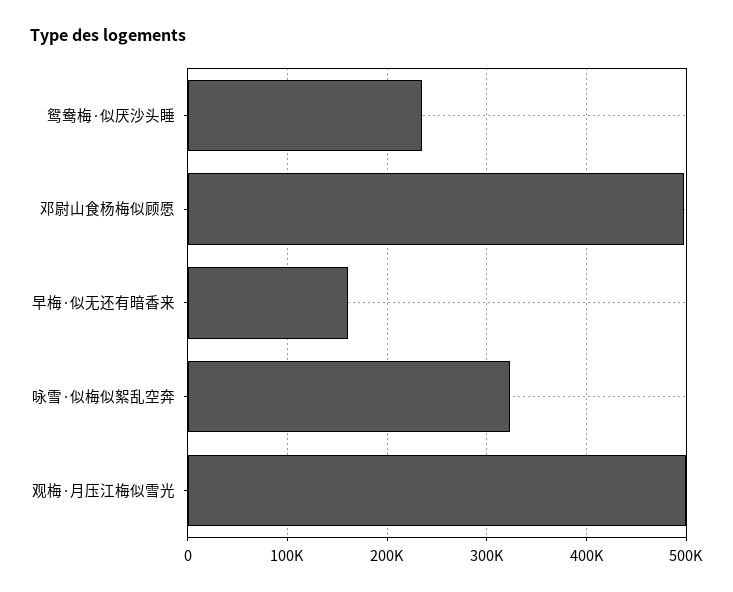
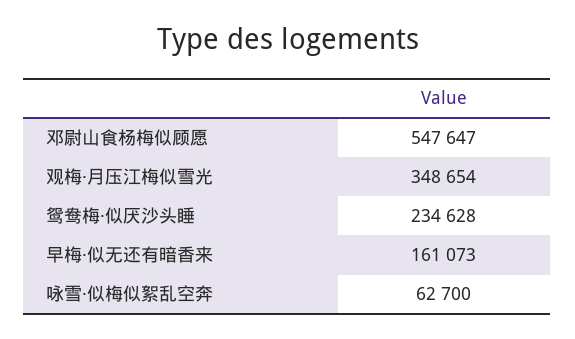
邓尉山食杨梅似顾愿: 500000 -> 547647
咏雪·似梅似絮乱空奔: 320000 -> 62700
观梅·月压江梅似雪光: 500000 -> 348654

